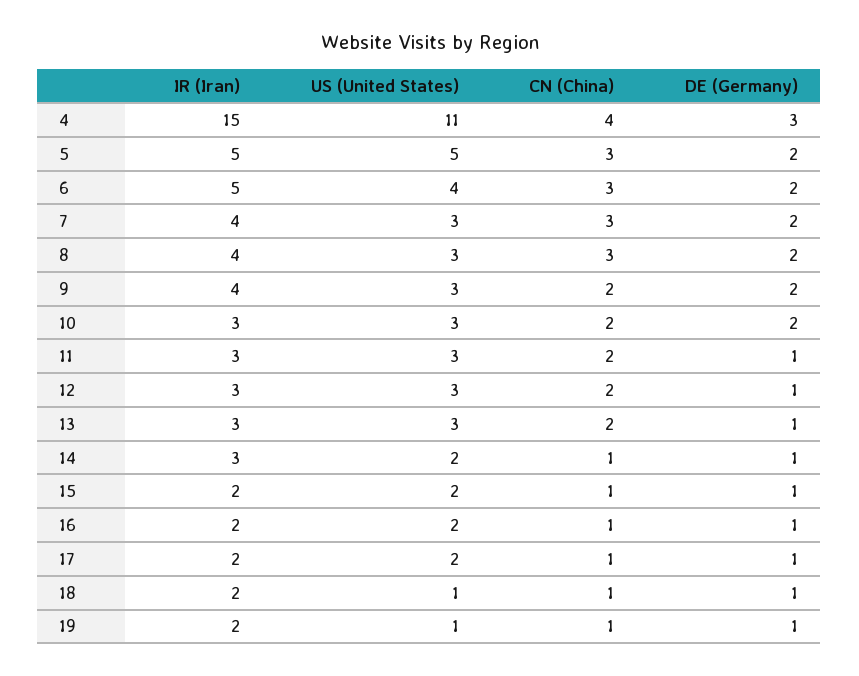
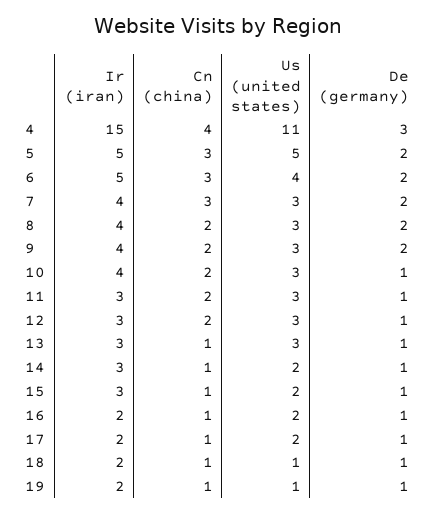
CN (China), 8: 3 -> 2
IR (Iran), 10: 3 -> 4
DE (Germany), 10: 2 -> 1
CN (China), 13: 2 -> 1
IR (Iran), 15: 2 -> 3

